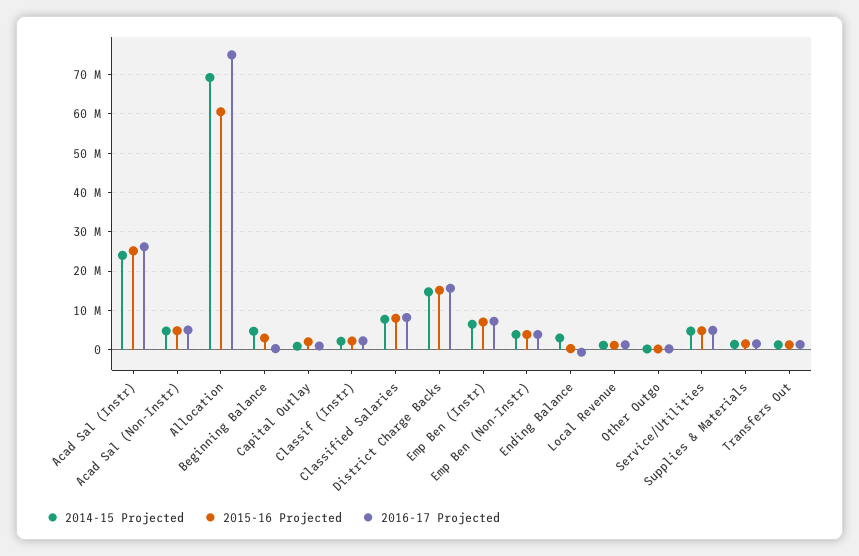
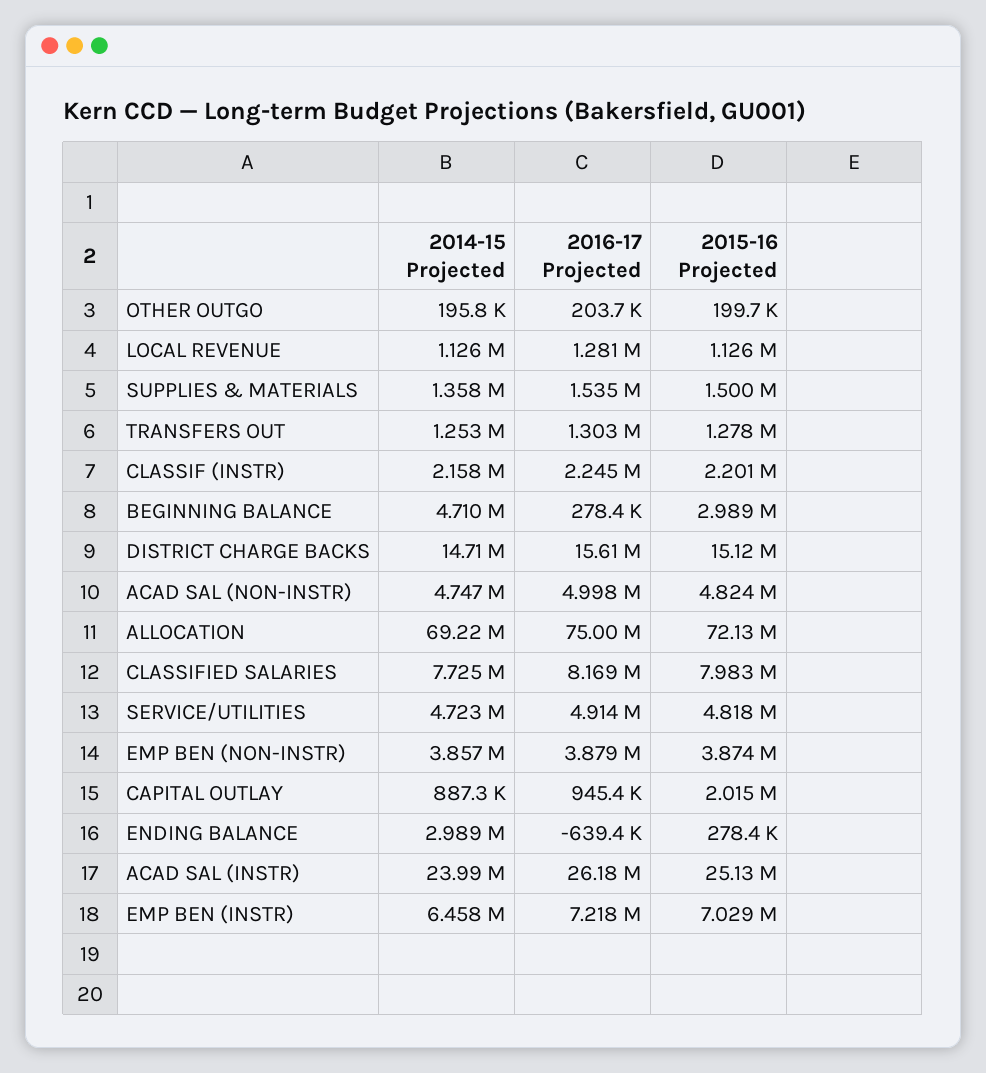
2015-16 Projected, Allocation: 60000000 -> 72130000

